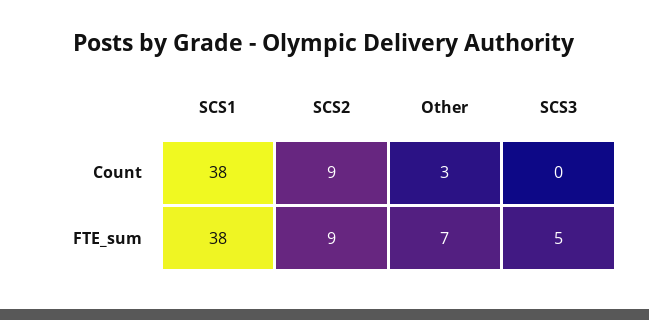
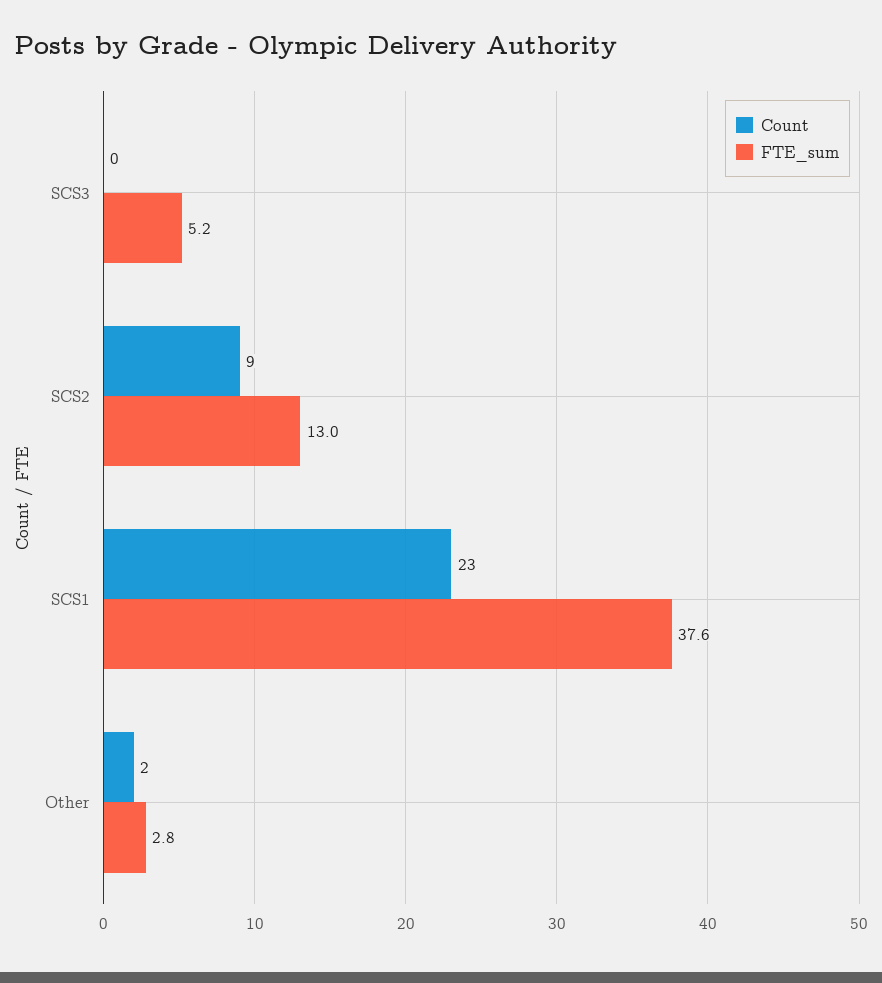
Count, SCS1: 38 -> 23
Count, Other: 3 -> 2
FTE_sum, SCS2: 9 -> 13
FTE_sum, Other: 7 -> 2.8

